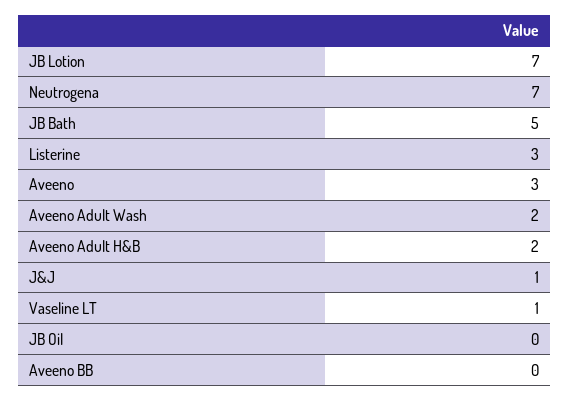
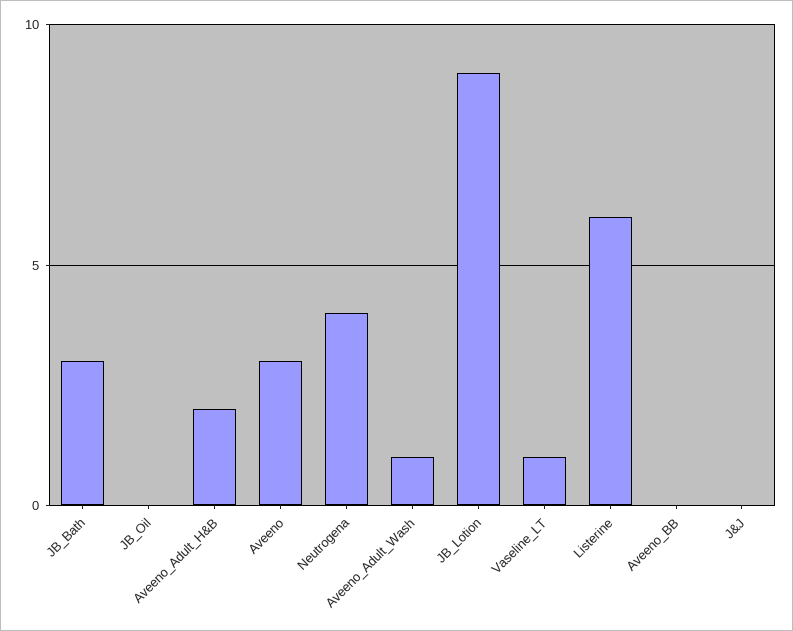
JB Lotion: 7 -> 9
Neutrogena: 7 -> 4
JB Bath: 5 -> 3
Listerine: 3 -> 6
Aveeno Adult Wash: 2 -> 1
J&J: 1 -> 0

